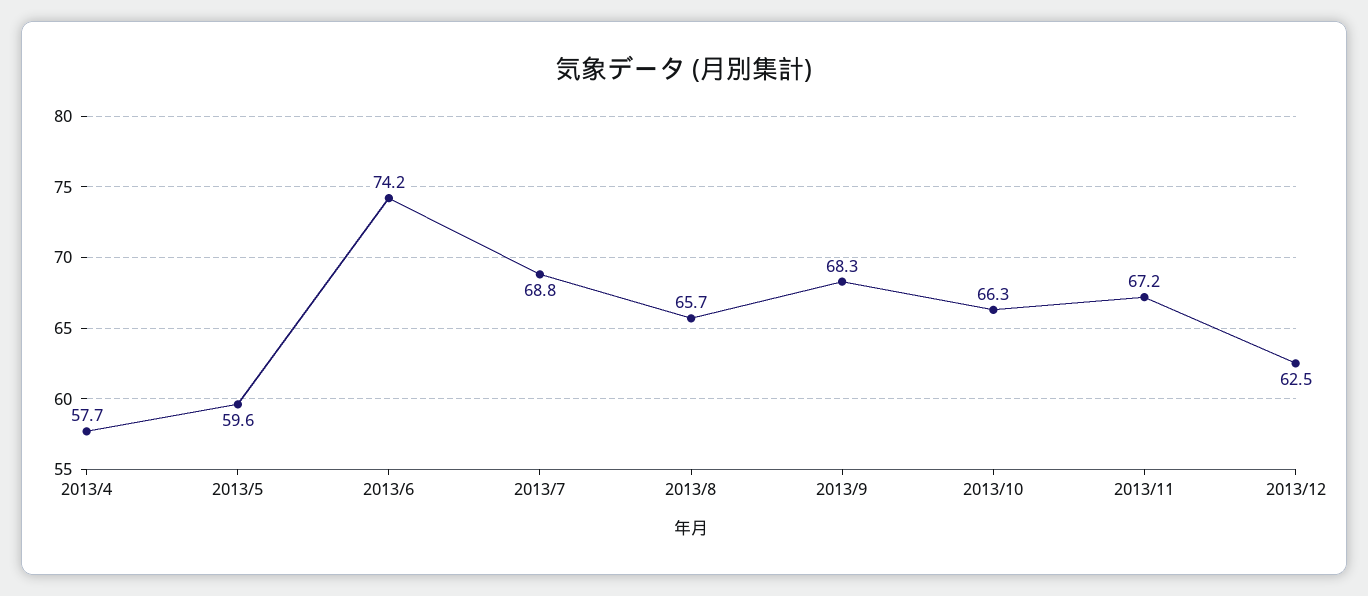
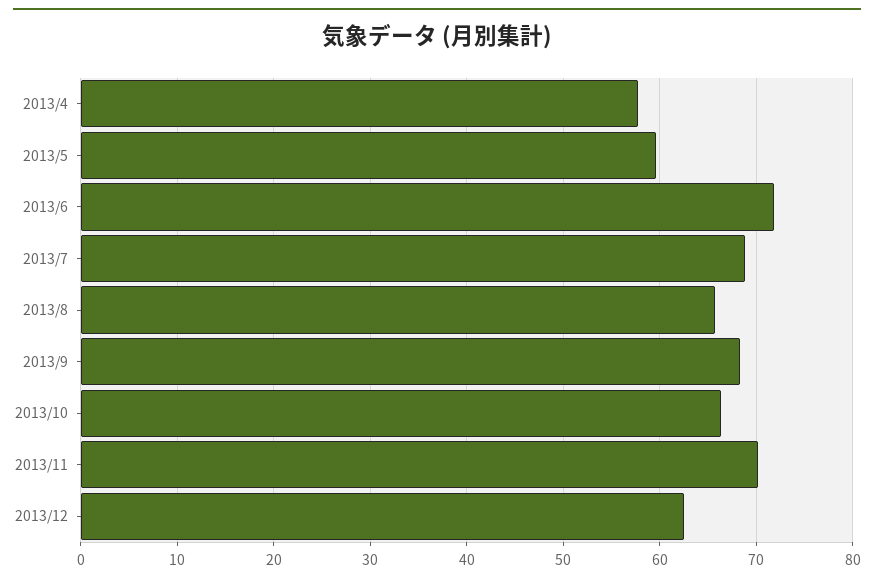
2013/6: 74.2 -> 72
2013/11: 67.2 -> 70

